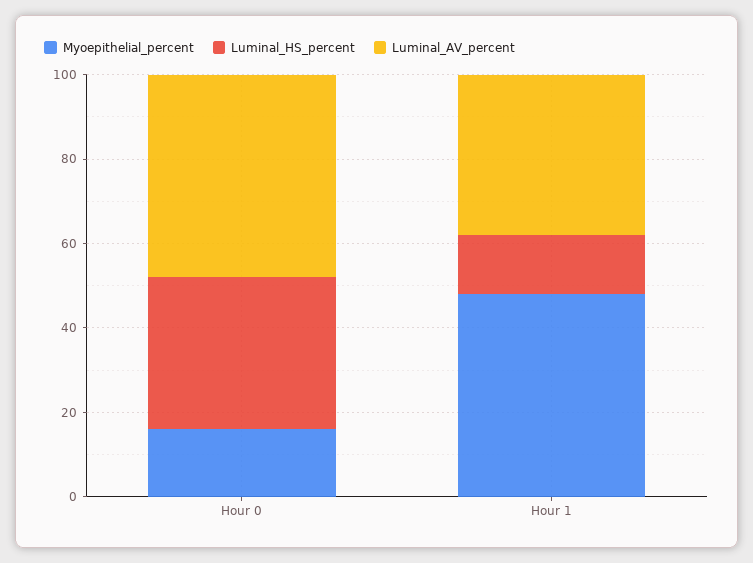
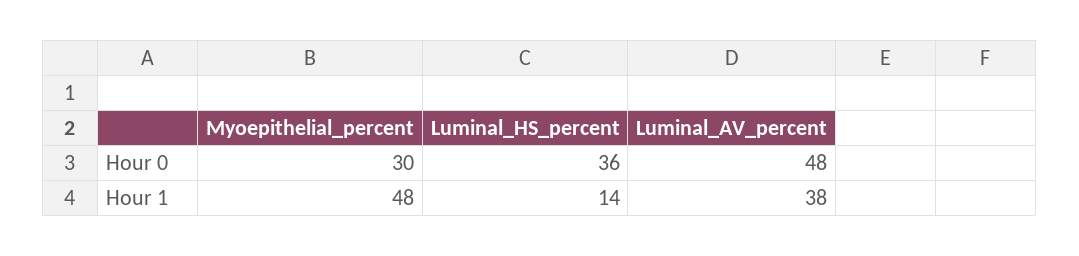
Myoepithelial_percent, Hour 0: 15 -> 30

